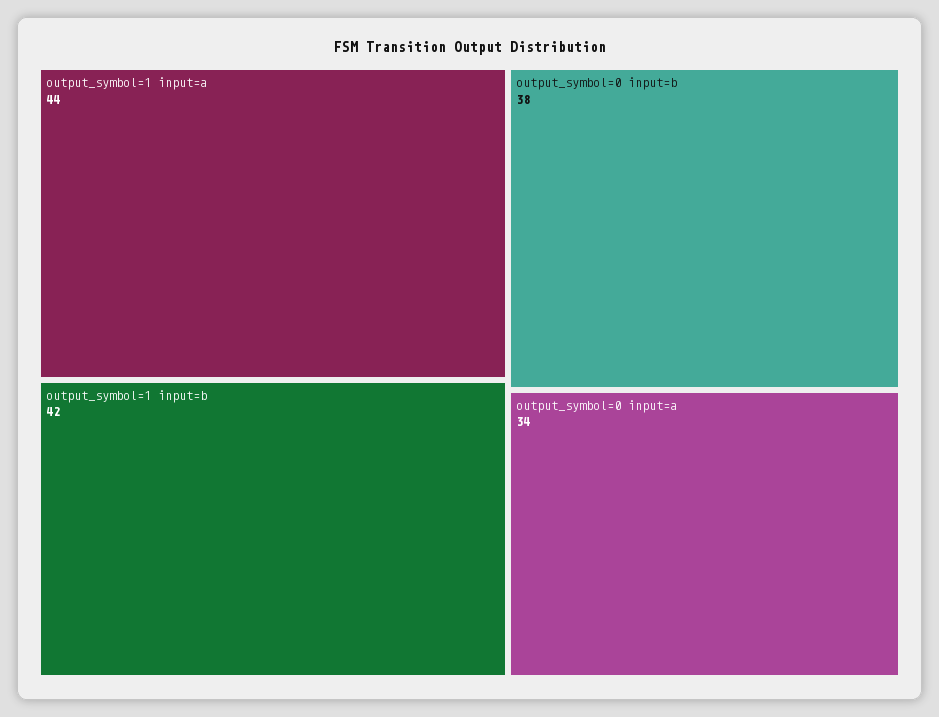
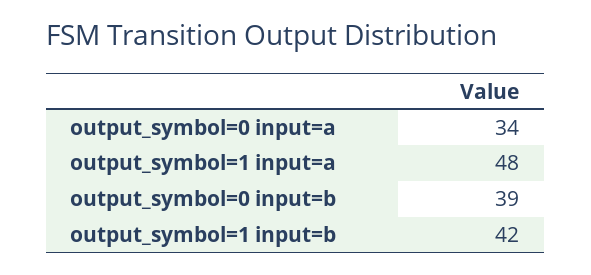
output_symbol=1 input=a: 44 -> 48
output_symbol=0 input=b: 38 -> 39

